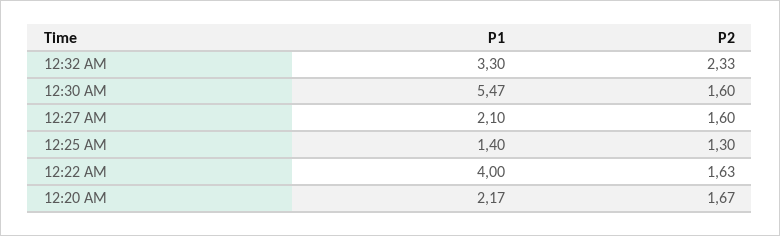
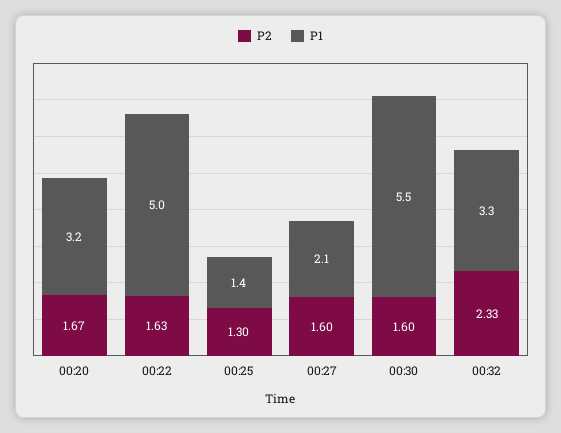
P1, 12:22 AM: 4 -> 5
P1, 12:20 AM: 2.17 -> 3.2

